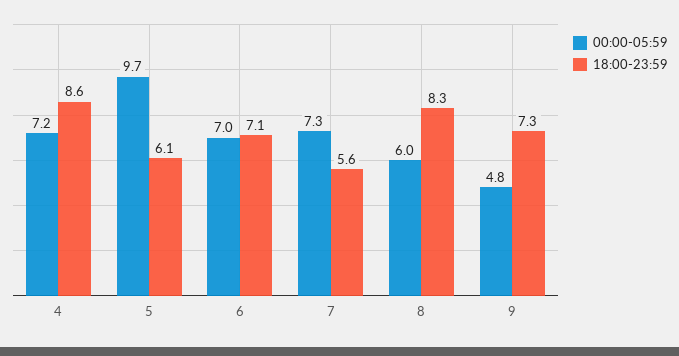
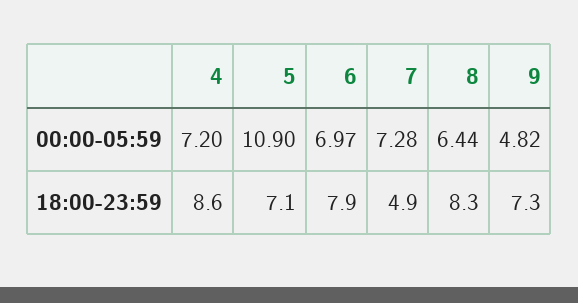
00:00-05:59, 5: 9.7 -> 10.9
18:00-23:59, 5: 6.1 -> 7.1
18:00-23:59, 6: 7.1 -> 7.9
18:00-23:59, 7: 5.6 -> 4.9
00:00-05:59, 8: 6 -> 6.44

